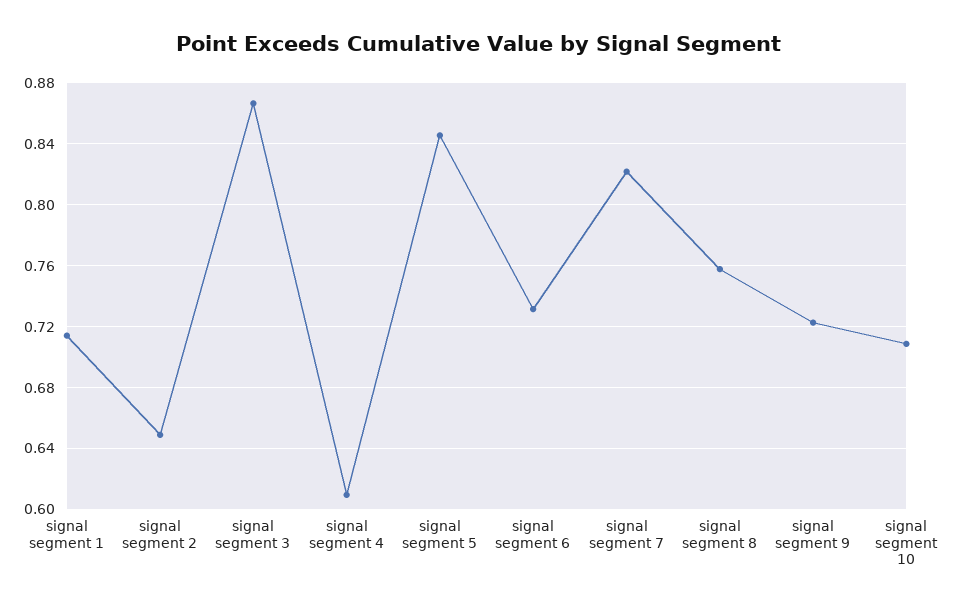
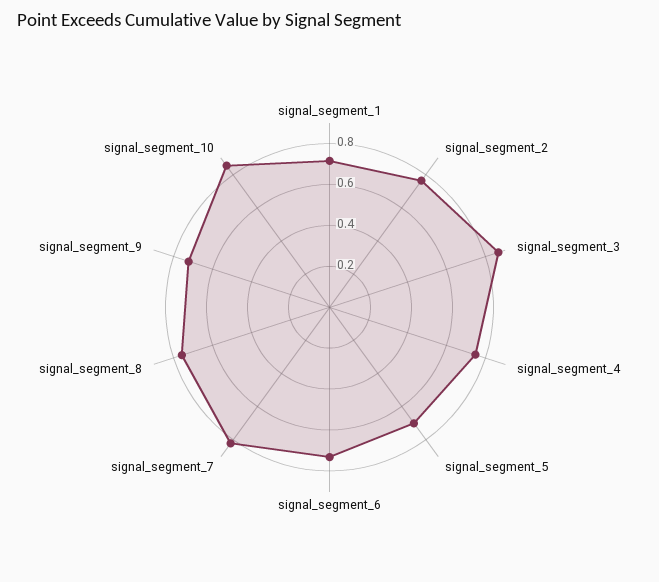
signal segment 2: 0.65 -> 0.75
signal segment 4: 0.61 -> 0.75
signal segment 5: 0.845 -> 0.7
signal segment 10: 0.71 -> 0.85

